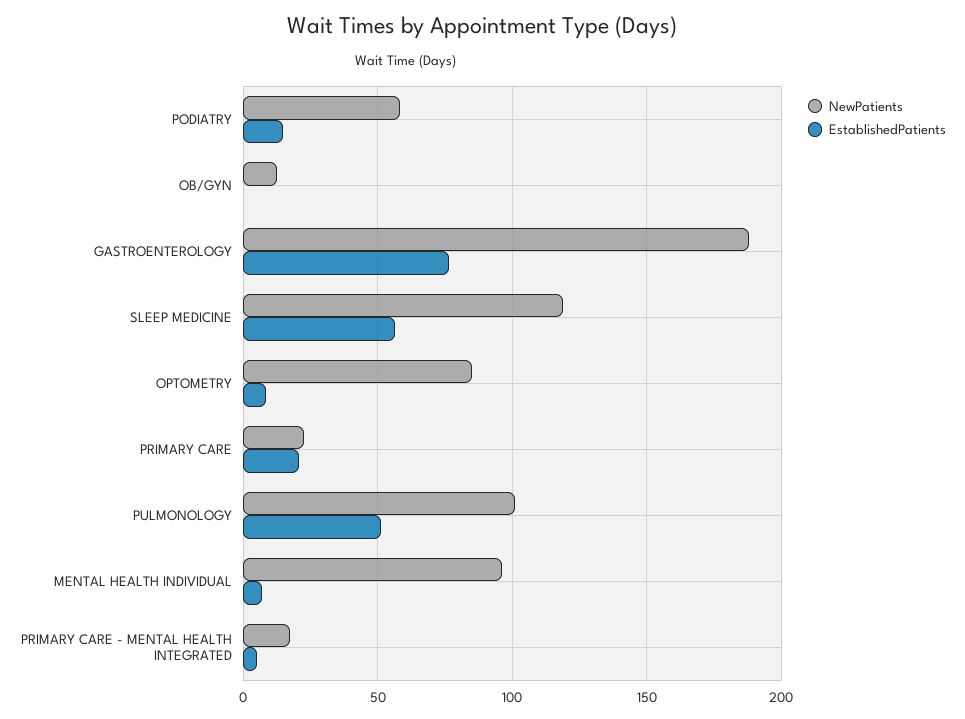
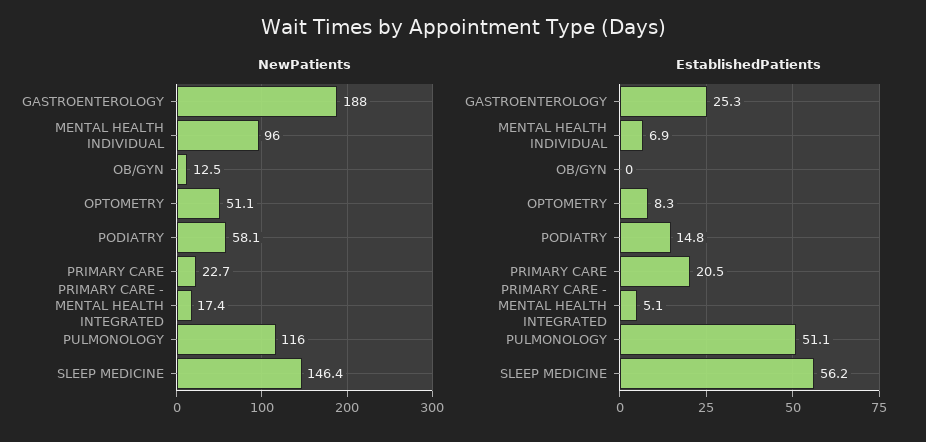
EstablishedPatients, GASTROENTEROLOGY: 75 -> 25.3
NewPatients, SLEEP MEDICINE: 120 -> 146.4
NewPatients, OPTOMETRY: 85 -> 51.1
NewPatients, PULMONOLOGY: 100 -> 116

